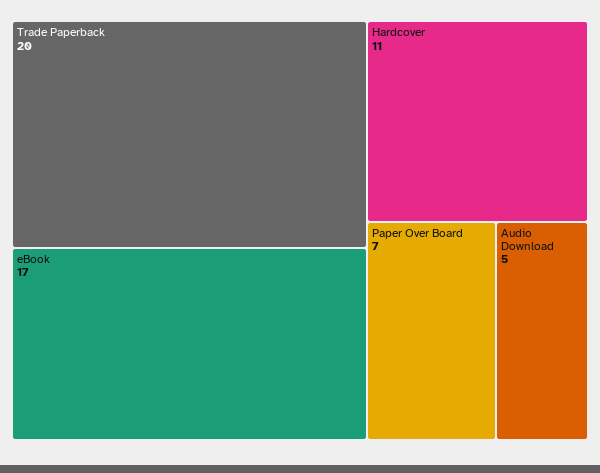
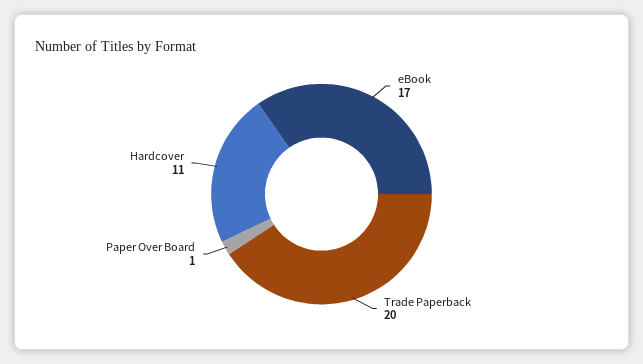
Paper Over Board: 7 -> 1
Audio Download: 5 -> none

